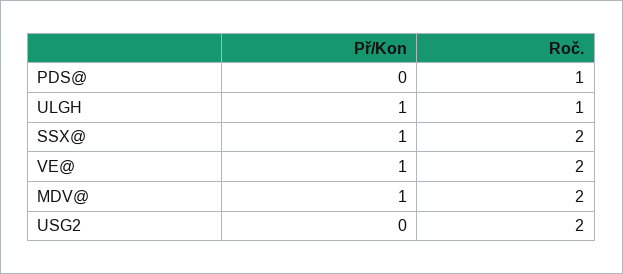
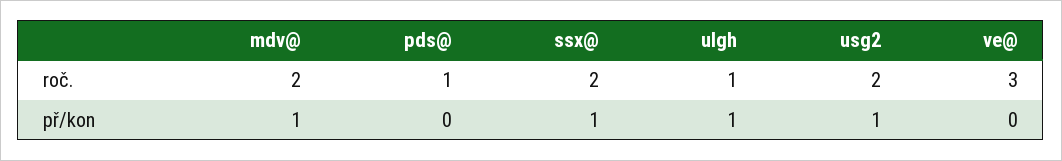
Př/Kon, VE@: 1 -> 0
Roč., VE@: 2 -> 3
Př/Kon, USG2: 0 -> 1

